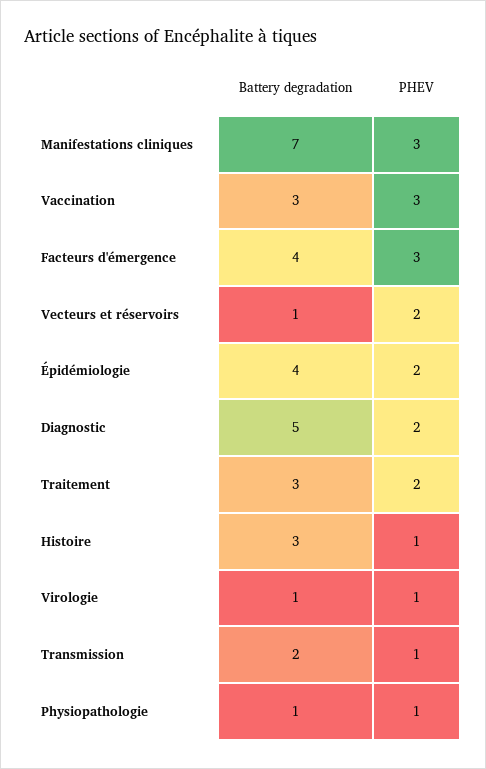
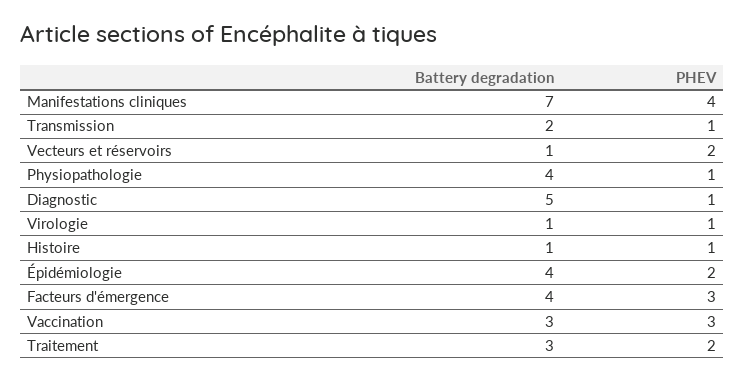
PHEV, Manifestations cliniques: 3 -> 4
PHEV, Diagnostic: 2 -> 1
Battery degradation, Histoire: 3 -> 1
Battery degradation, Physiopathologie: 1 -> 4

